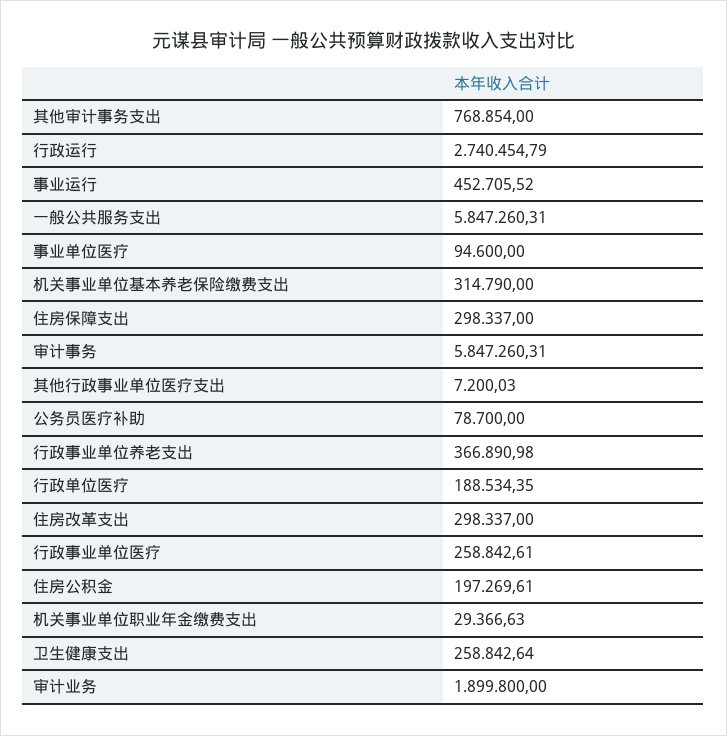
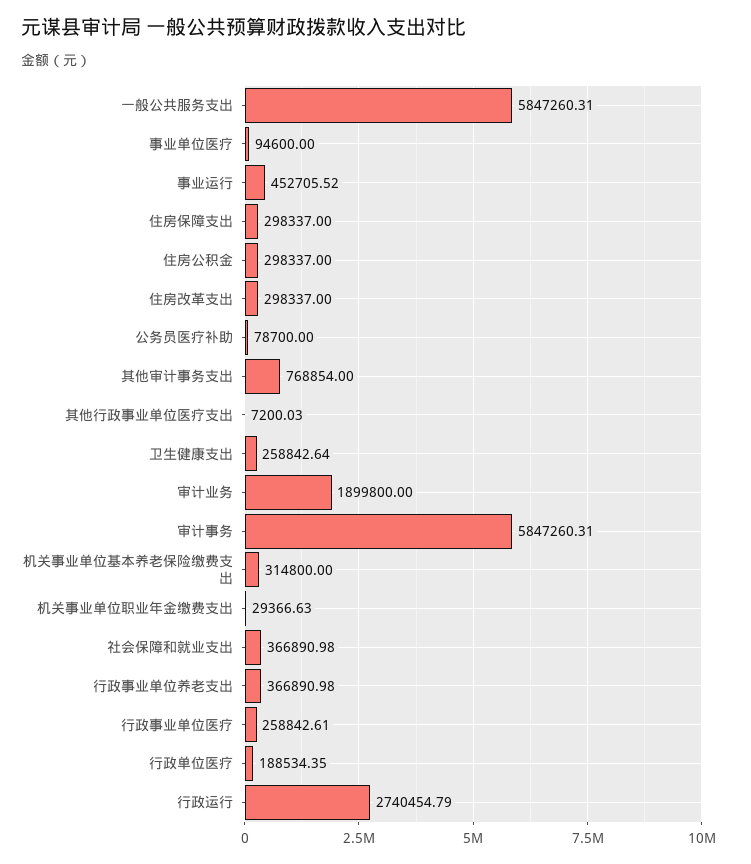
机关事业单位基本养老保险缴费支出: 314790 -> 314800
住房公积金: 197269.61 -> 298337
社会保障和就业支出: none -> 366890.98

